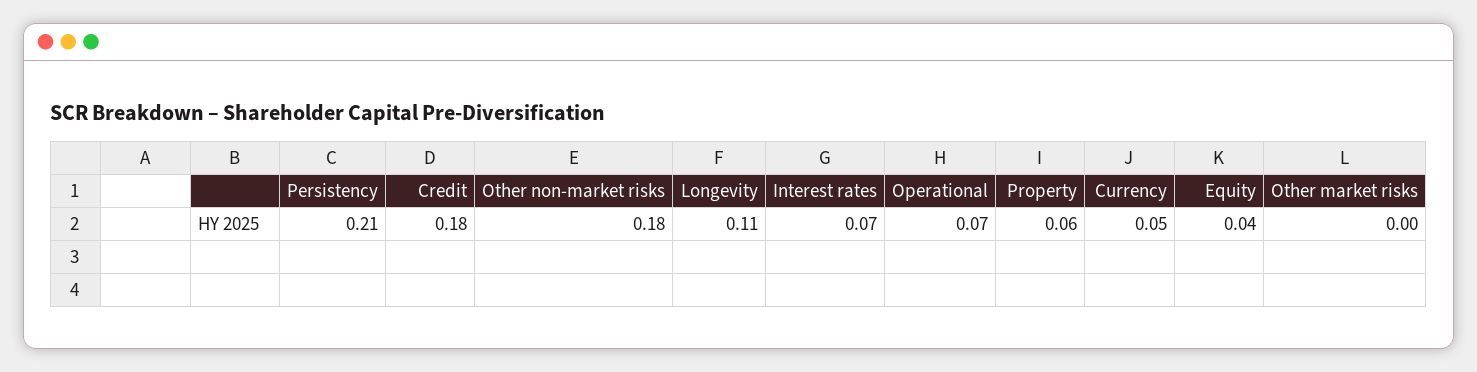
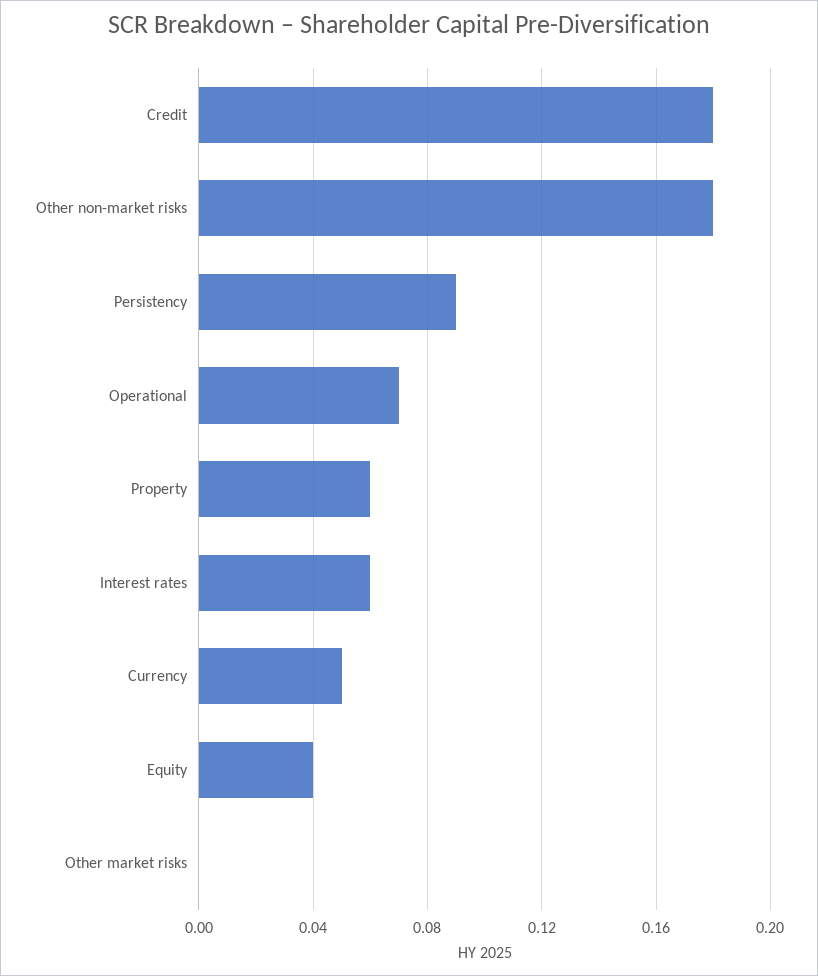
Persistency: 0.21 -> 0.09
Longevity: 0.11 -> none
Interest rates: 0.07 -> 0.06

